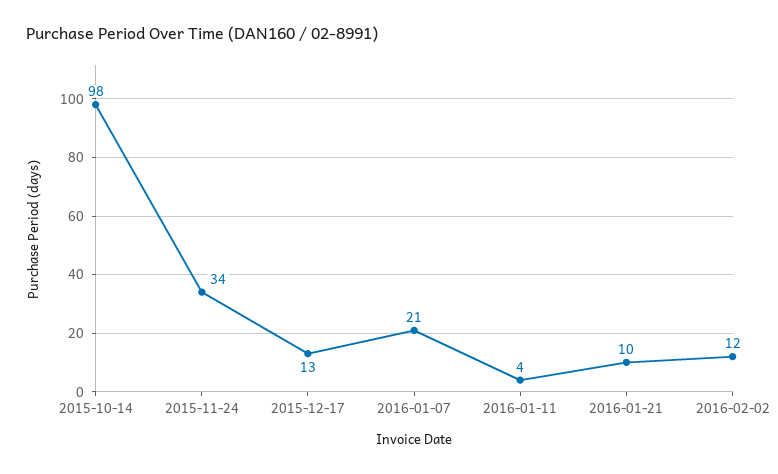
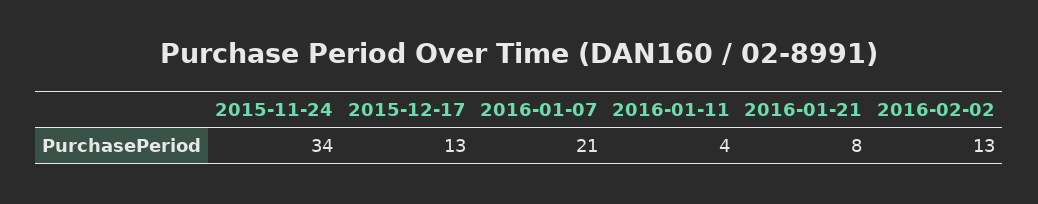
2015-10-14: 98 -> none
2016-01-21: 10 -> 8
2016-02-02: 12 -> 13

